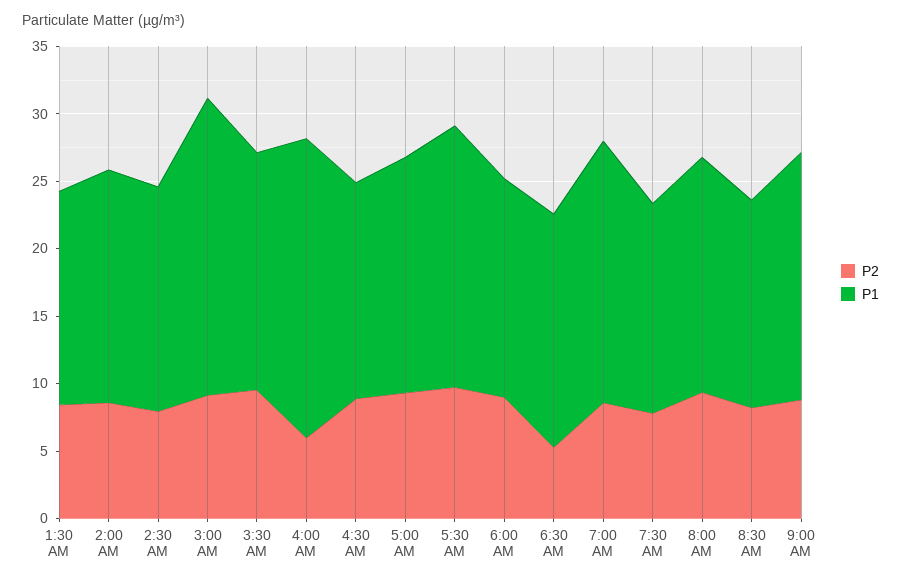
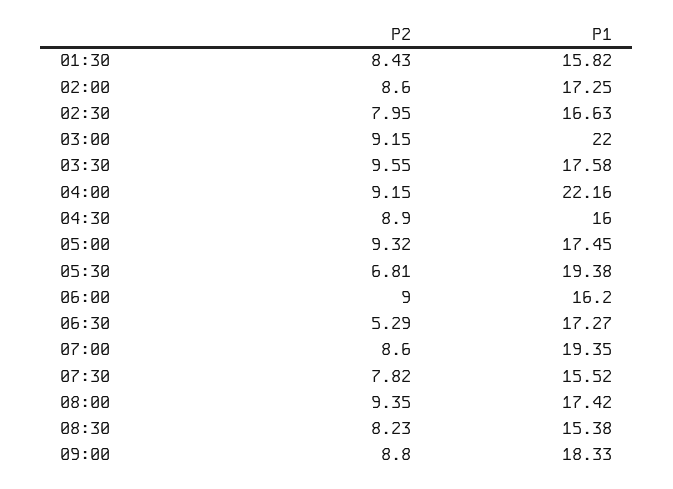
P2, 4:00 AM: 6 -> 9.15
P2, 5:30 AM: 10 -> 6.81

